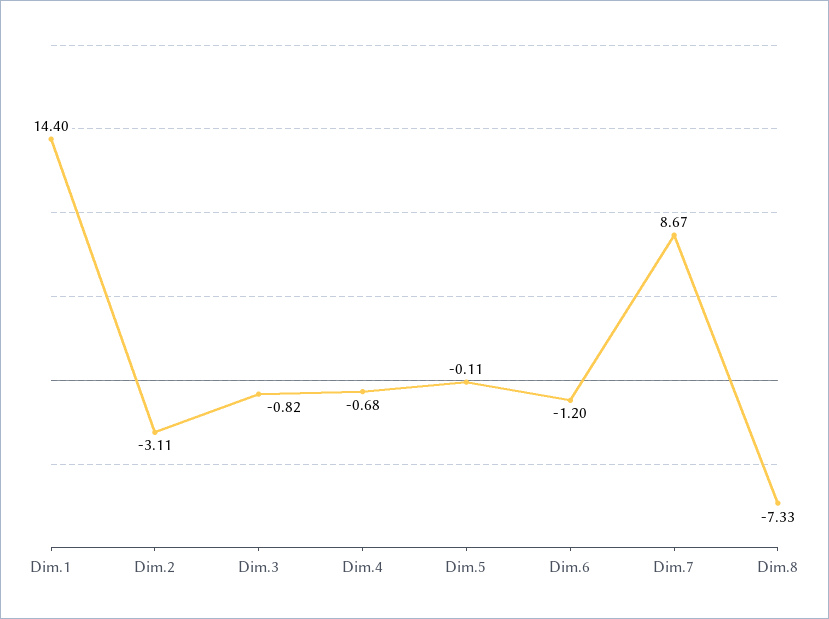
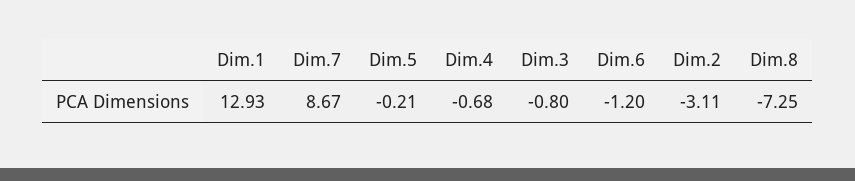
Dim.1: 14.4 -> 12.93
Dim.3: -0.82 -> -0.8
Dim.5: -0.11 -> -0.21
Dim.8: -7.33 -> -7.25

